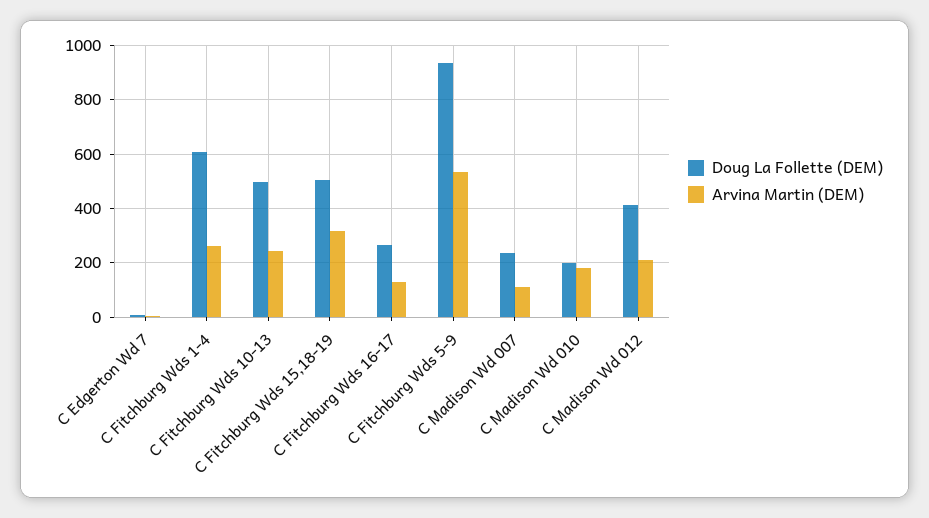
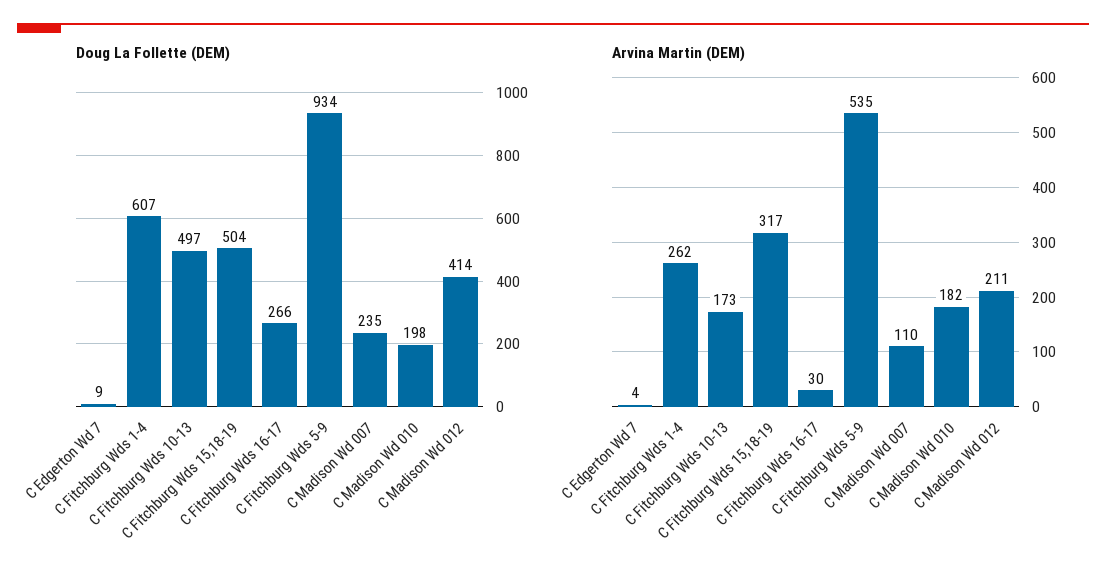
Arvina Martin (DEM), C Fitchburg Wds 10-13: 250 -> 173
Arvina Martin (DEM), C Fitchburg Wds 16-17: 125 -> 30

